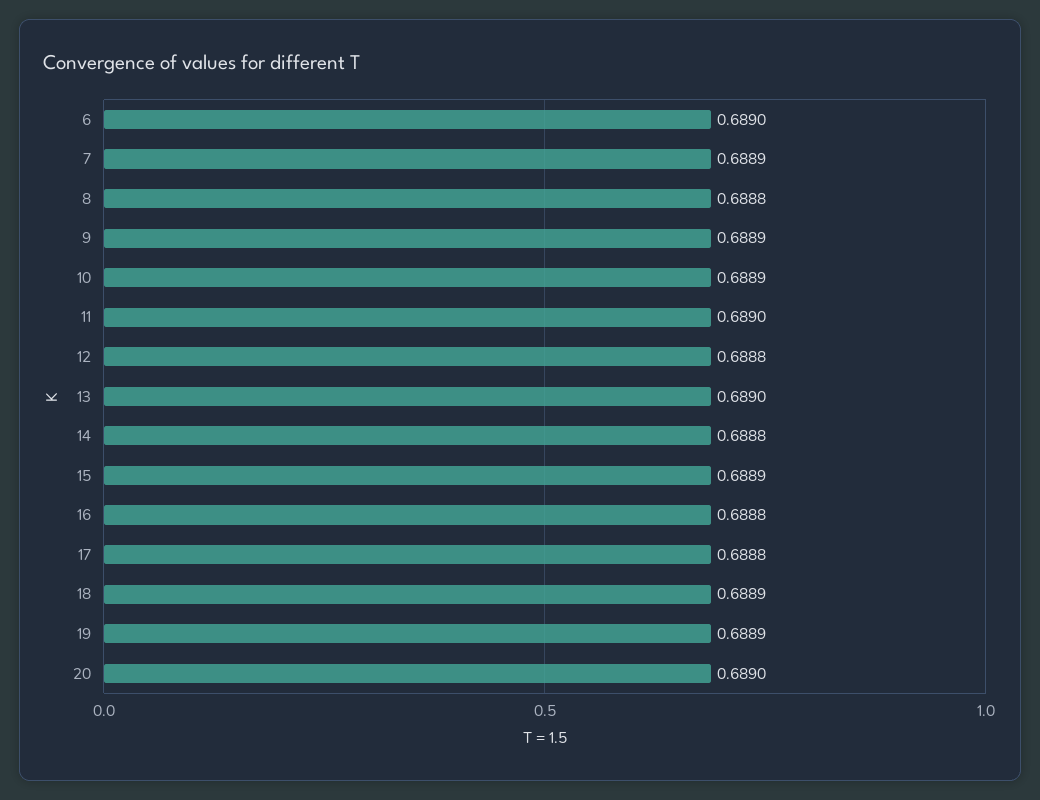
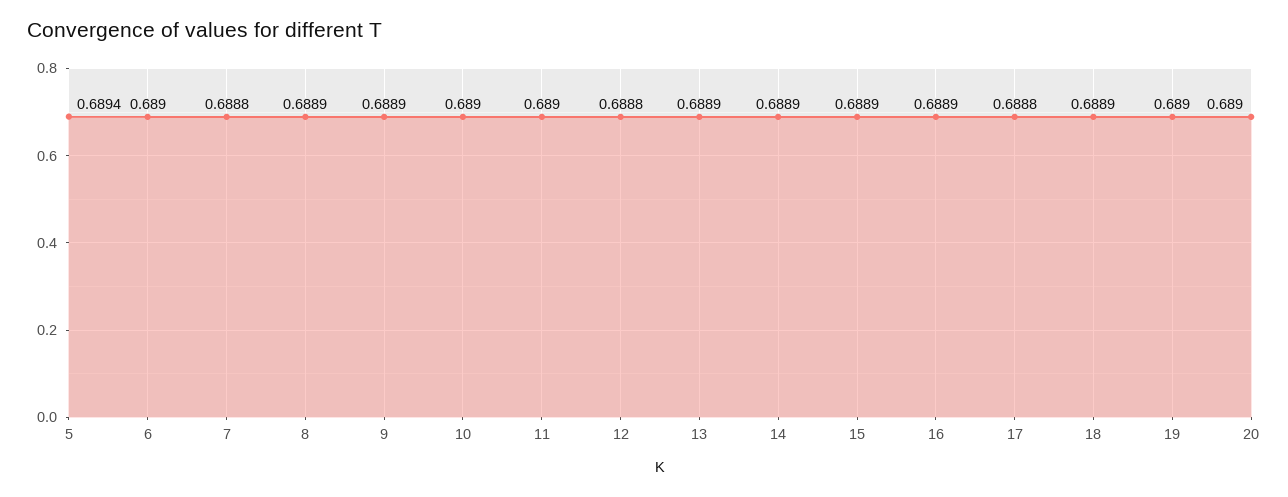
7: 0.6889 -> 0.6888
8: 0.6888 -> 0.6889
10: 0.6889 -> 0.689
13: 0.689 -> 0.6889
14: 0.6888 -> 0.6889
16: 0.6888 -> 0.6889
19: 0.6889 -> 0.689
5: none -> 0.6894

